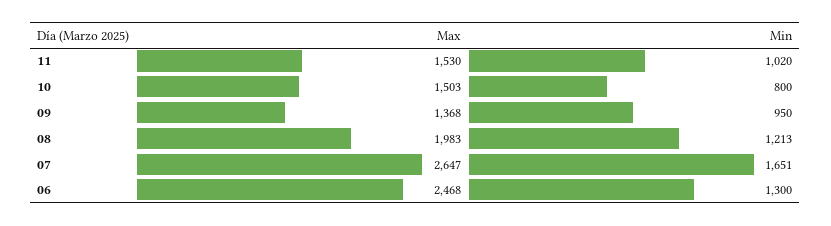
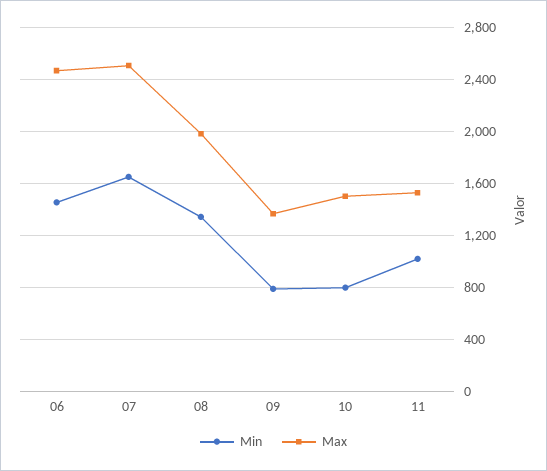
Min, 09: 950 -> 800
Min, 08: 1213 -> 1350
Max, 07: 2647 -> 2500
Min, 06: 1300 -> 1450

